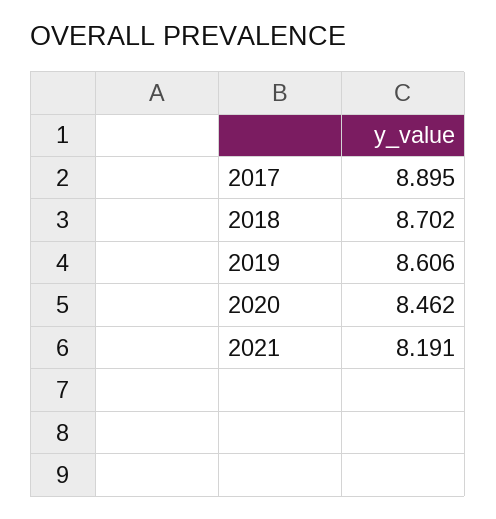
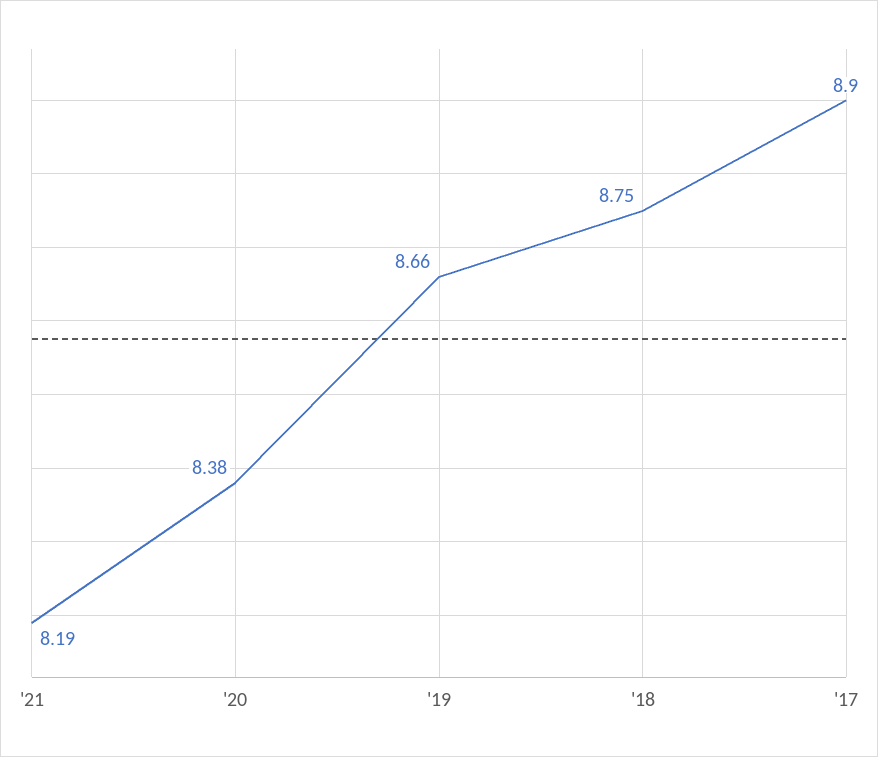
2018: 8.702 -> 8.75
2019: 8.606 -> 8.66
2020: 8.462 -> 8.38

